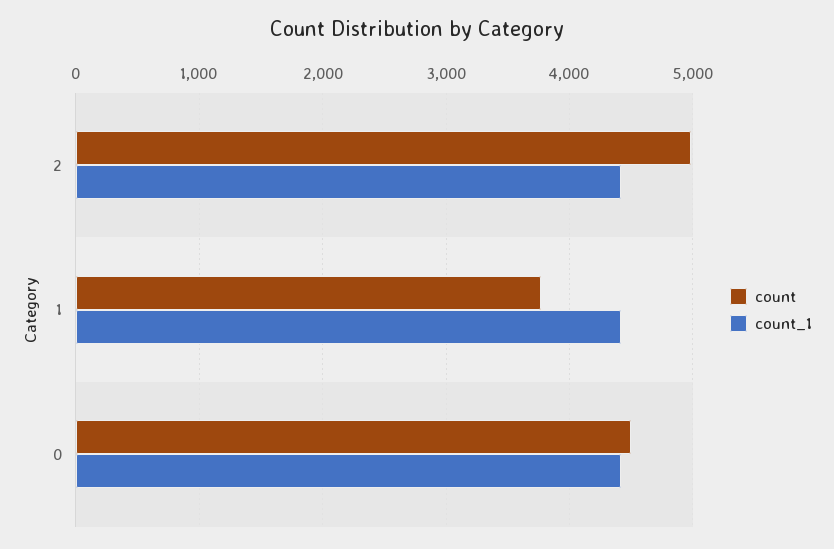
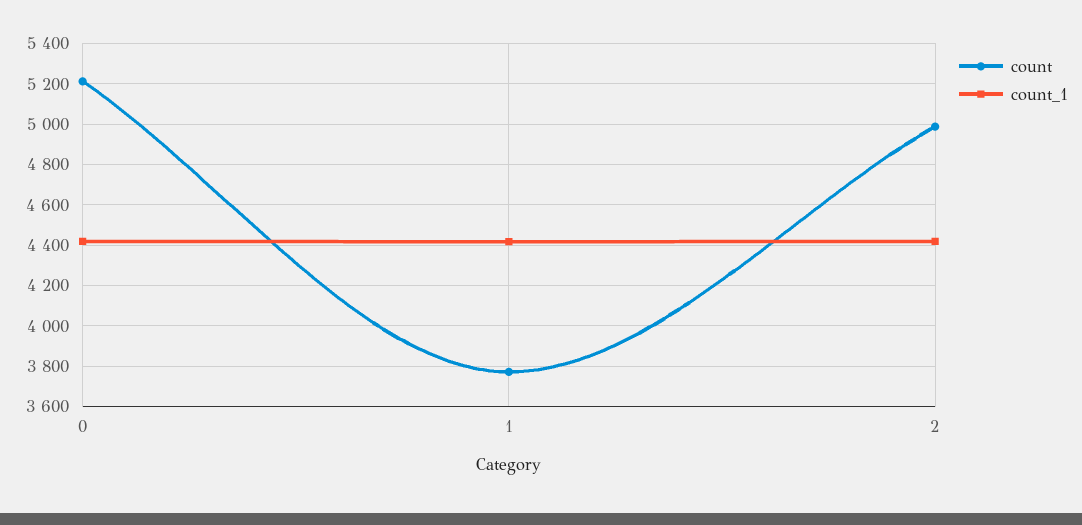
count, 0: 4500 -> 5200

